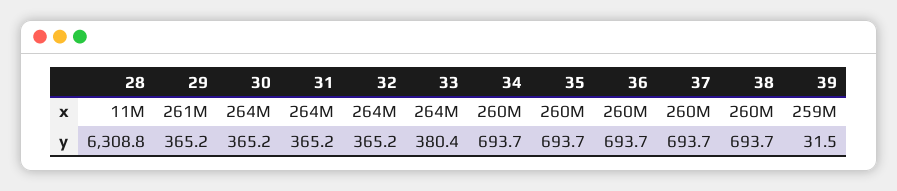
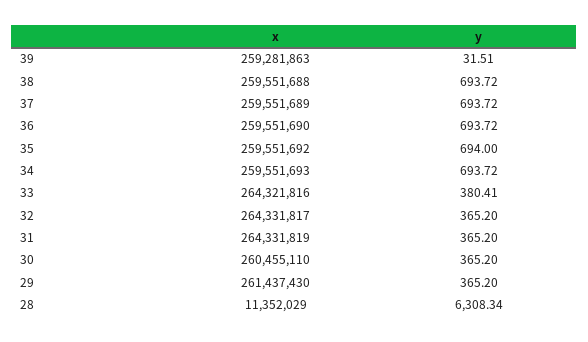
30, x: 264000000 -> 260455110
28, y: 6308.8 -> 6308.34
35, y: 693.7 -> 694

